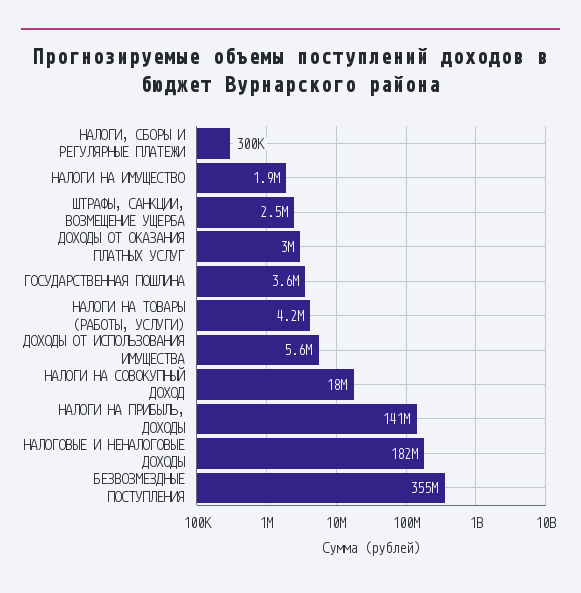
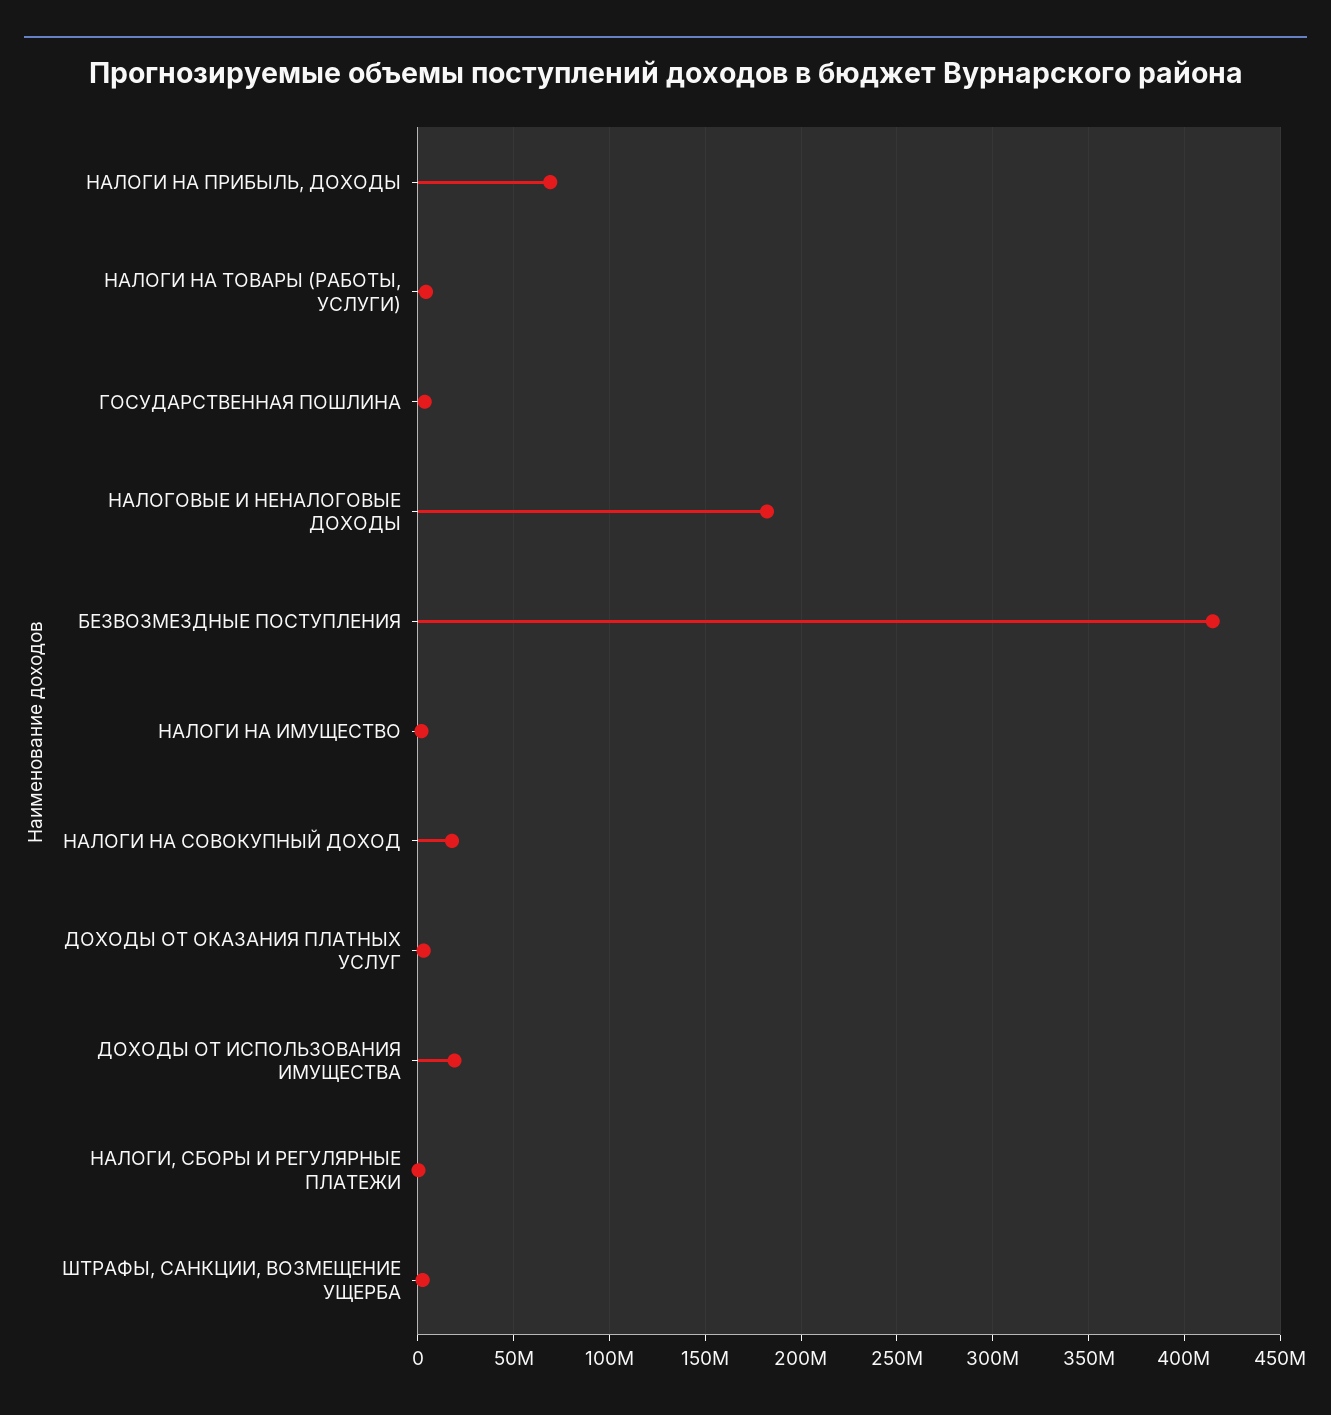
ДОХОДЫ ОТ ИСПОЛЬЗОВАНИЯ ИМУЩЕСТВА: 5600000 -> 20000000
НАЛОГИ НА ПРИБЫЛЬ, ДОХОДЫ: 141000000 -> 70000000
БЕЗВОЗМЕЗДНЫЕ ПОСТУПЛЕНИЯ: 355000000 -> 415000000

